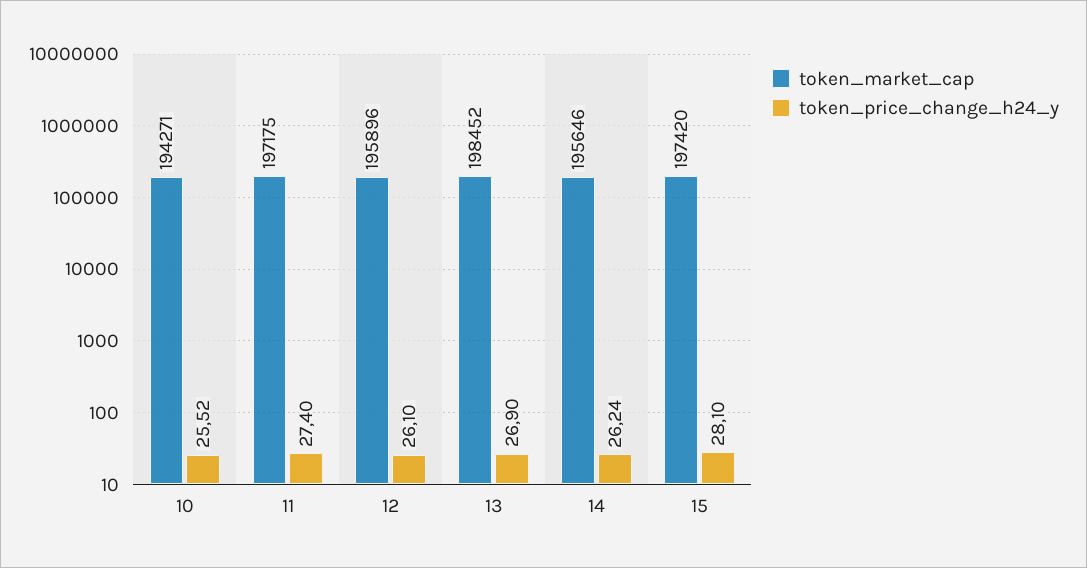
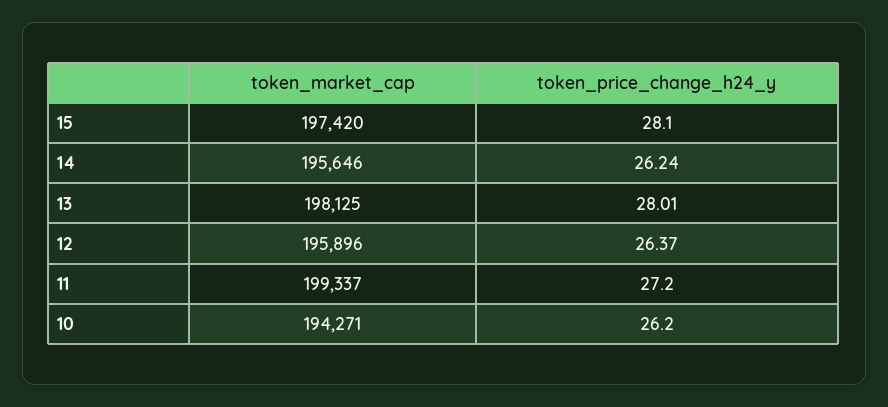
token_price_change_h24_y, 10: 25.52 -> 26.2
token_market_cap, 11: 197175 -> 199337
token_price_change_h24_y, 11: 27.4 -> 27.2
token_price_change_h24_y, 12: 26.1 -> 26.37
token_market_cap, 13: 198452 -> 198125
token_price_change_h24_y, 13: 26.9 -> 28.01

